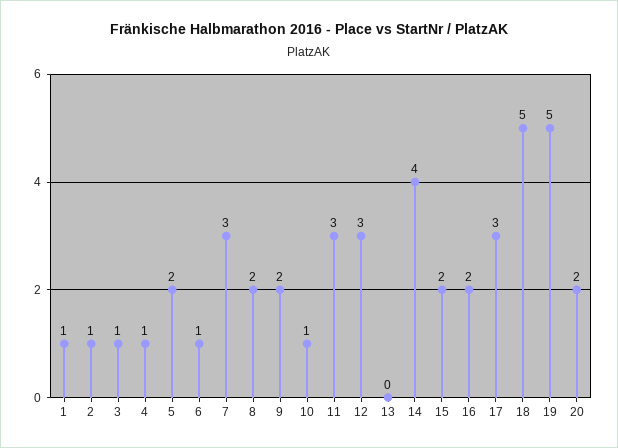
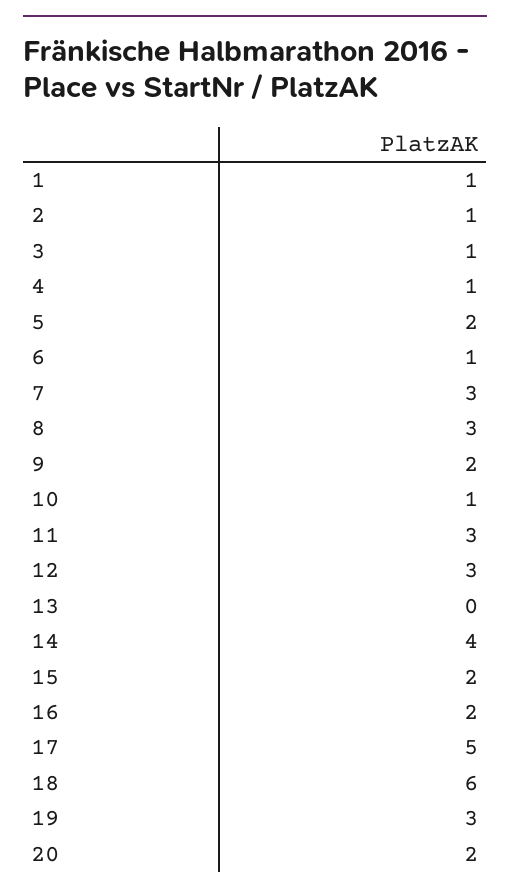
8: 2 -> 3
17: 3 -> 5
18: 5 -> 6
19: 5 -> 3

